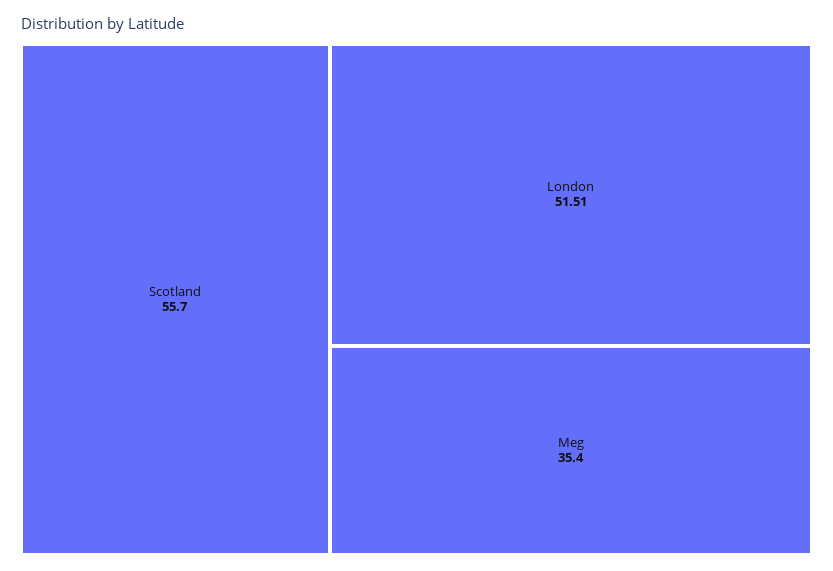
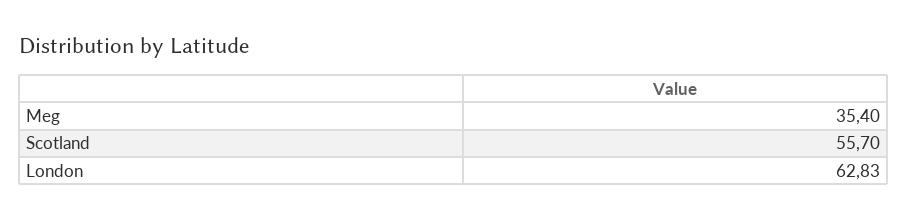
London: 51.51 -> 62.83

